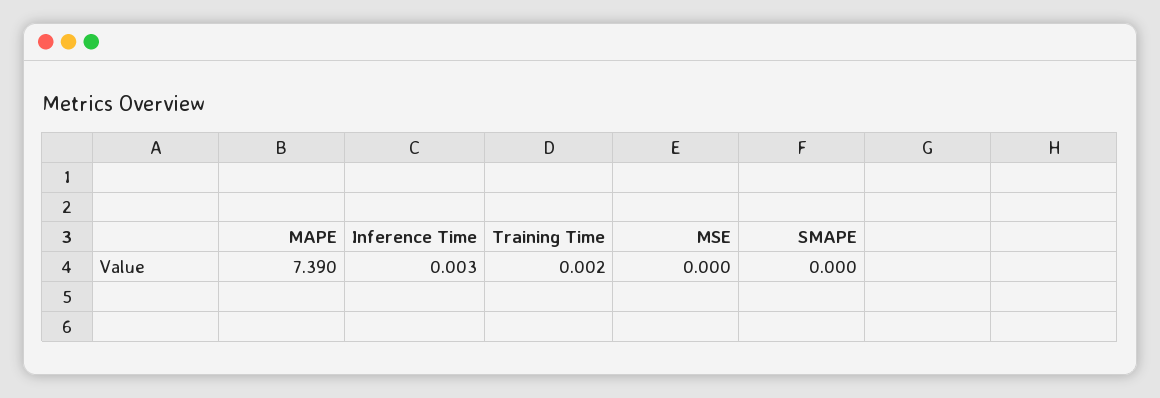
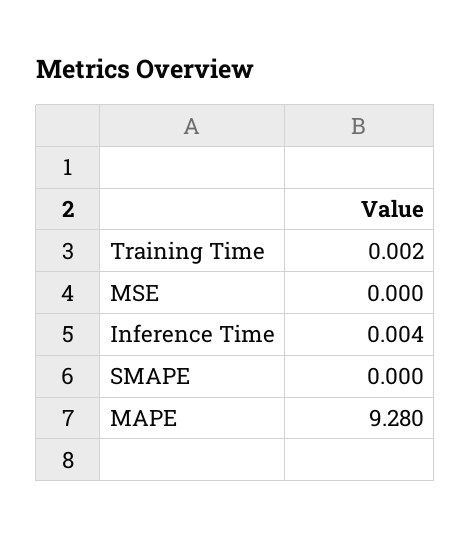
MAPE: 7.39 -> 9.28
Inference Time: 0.003 -> 0.004

